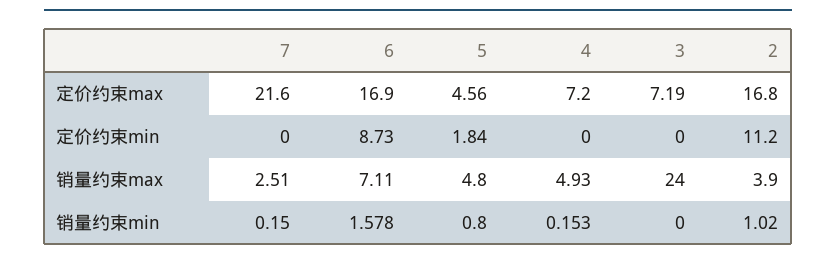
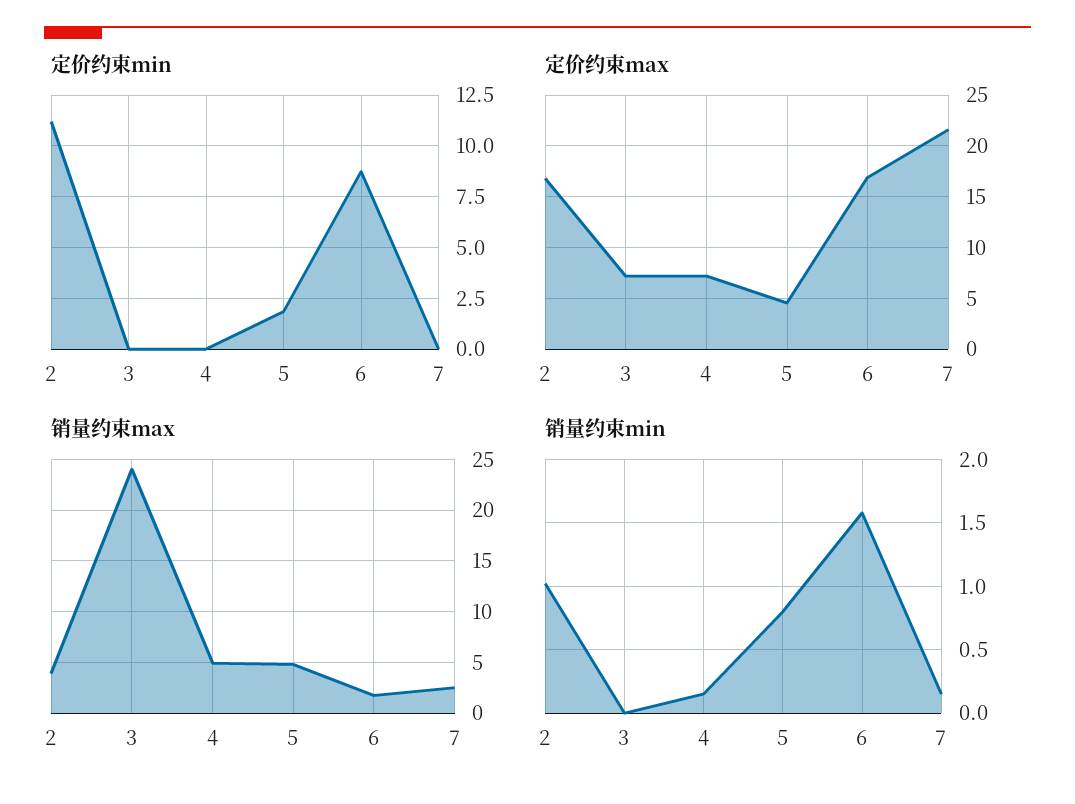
销量约束max, 6: 7.11 -> 2

